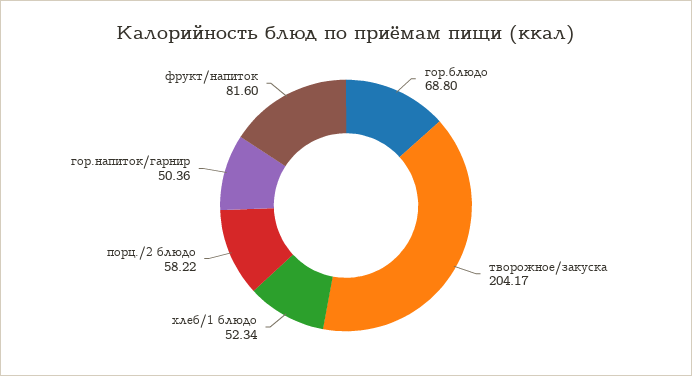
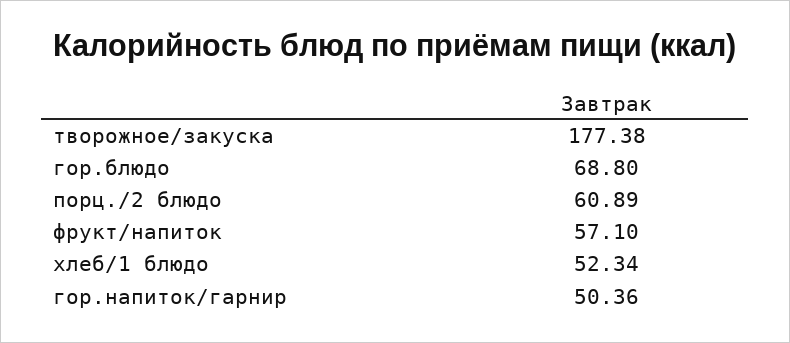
творожное/закуска: 204.17 -> 177.38
порц./2 блюдо: 58.22 -> 60.89
фрукт/напиток: 81.6 -> 57.1

